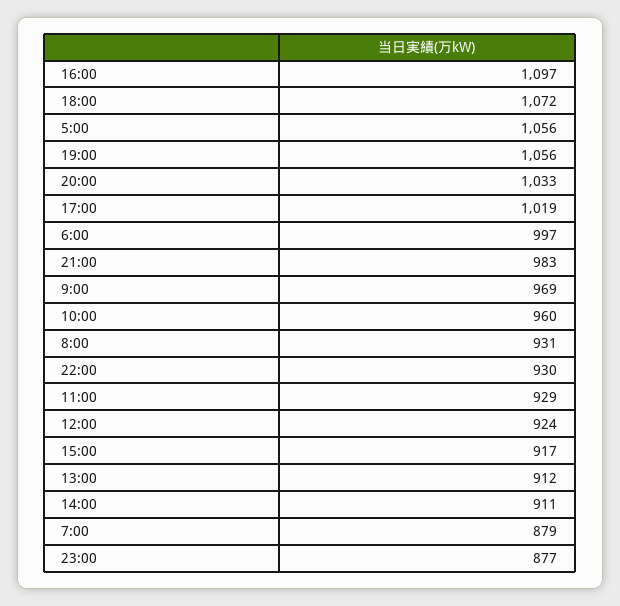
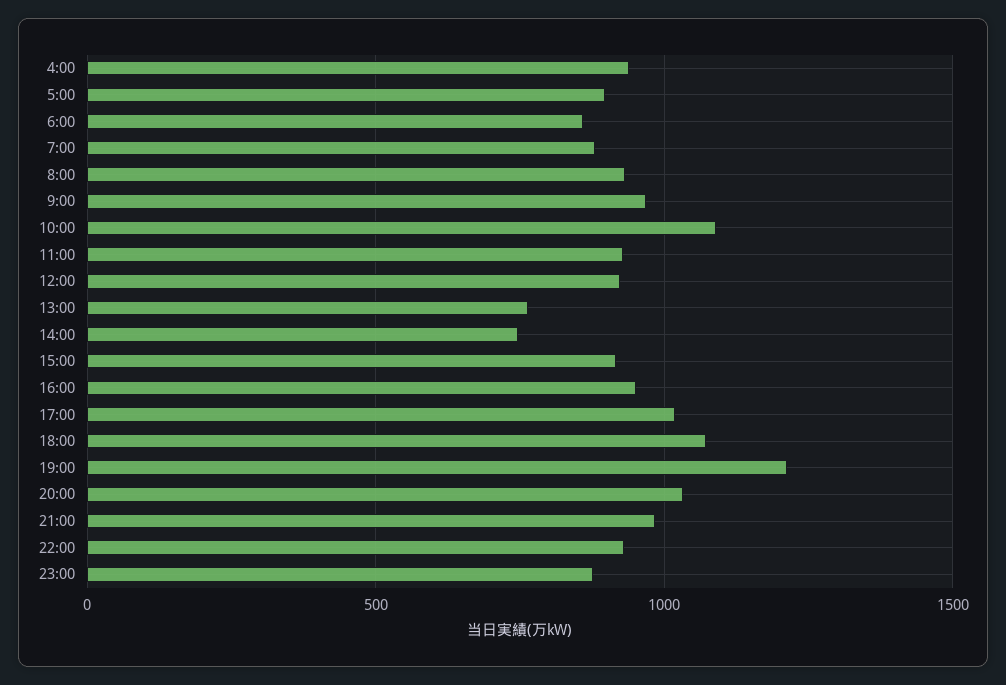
16:00: 1097 -> 950
5:00: 1056 -> 900
19:00: 1056 -> 1200
6:00: 997 -> 850
10:00: 960 -> 1100
13:00: 912 -> 750
14:00: 911 -> 750
4:00: none -> 950

